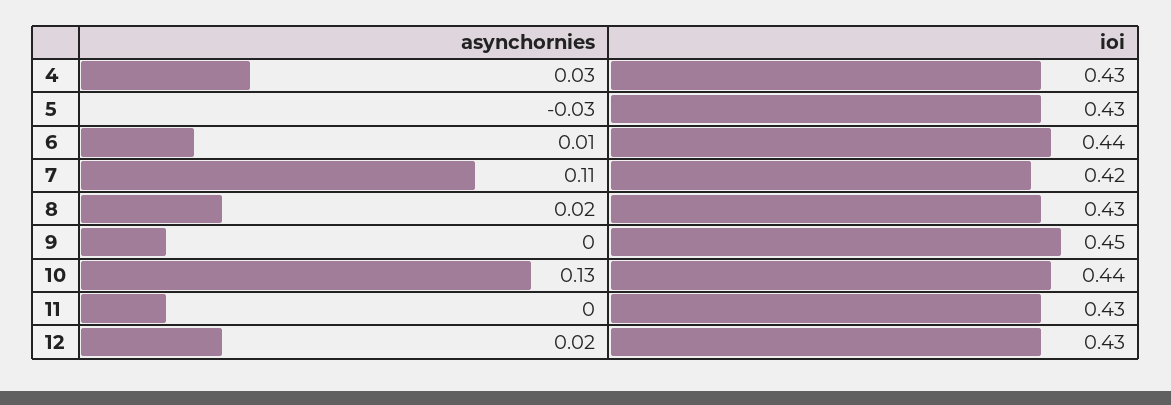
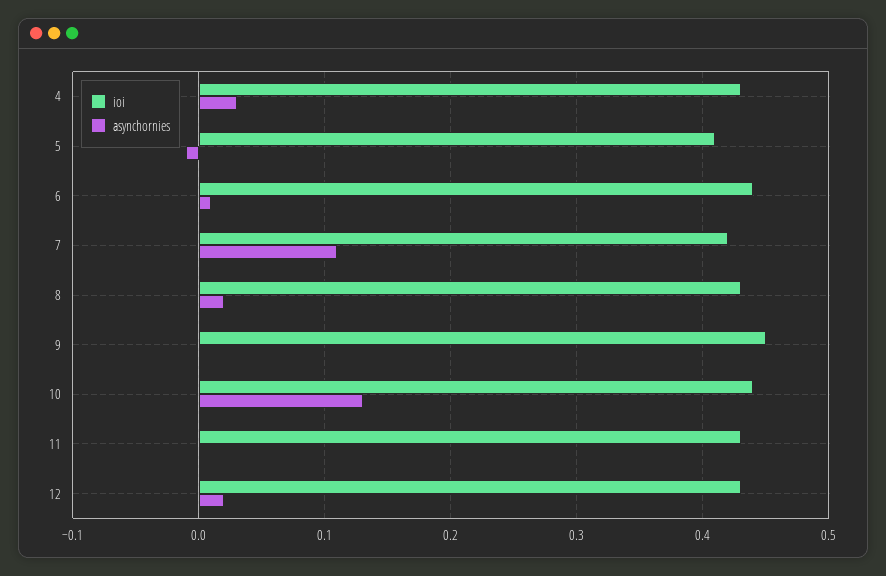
asynchornies, 5: -0.03 -> -0.01
ioi, 5: 0.43 -> 0.41

